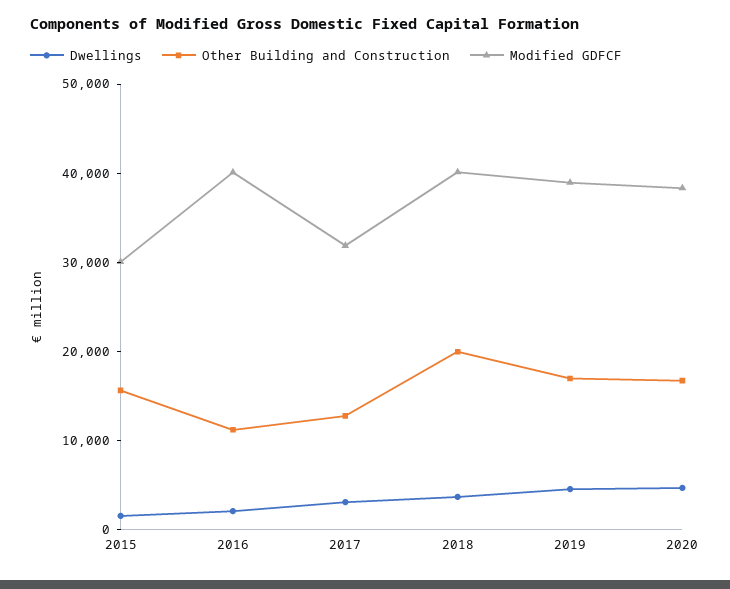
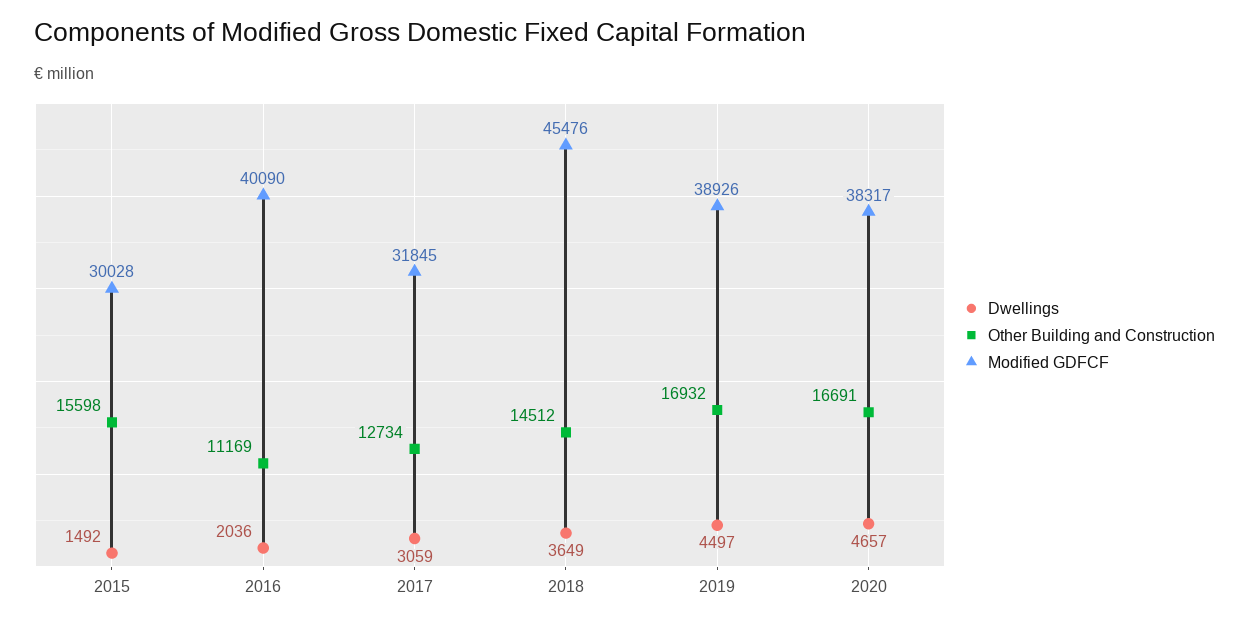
Other Building and Construction, 2018: 20000 -> 14512
Modified GDFCF, 2018: 40000 -> 45476

